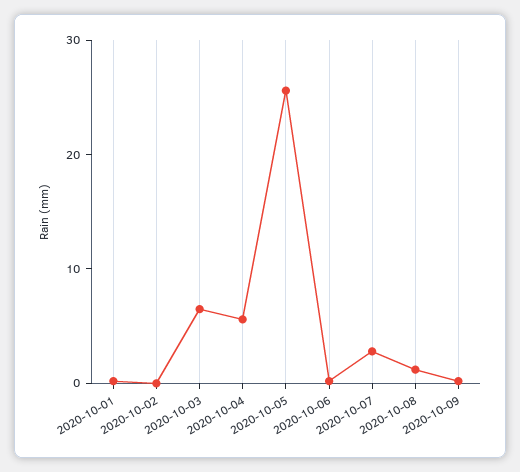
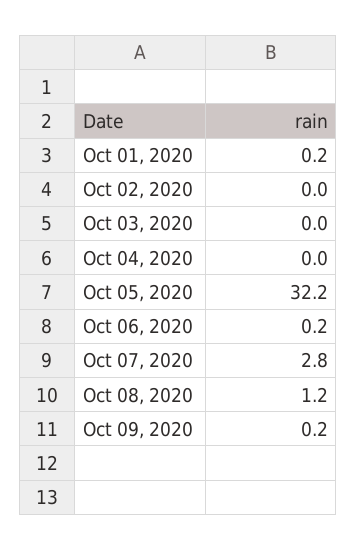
2020-10-03: 6 -> 0
2020-10-04: 6 -> 0
2020-10-05: 26 -> 32.2

